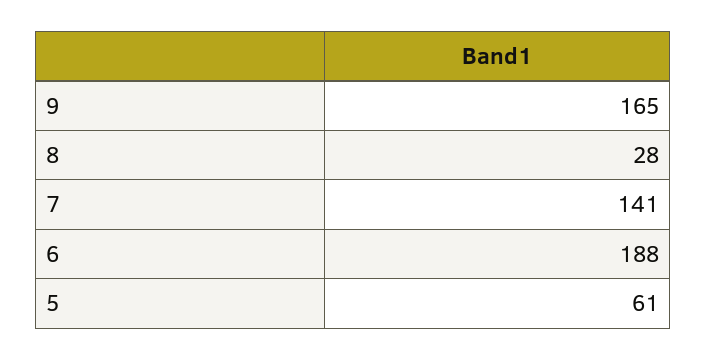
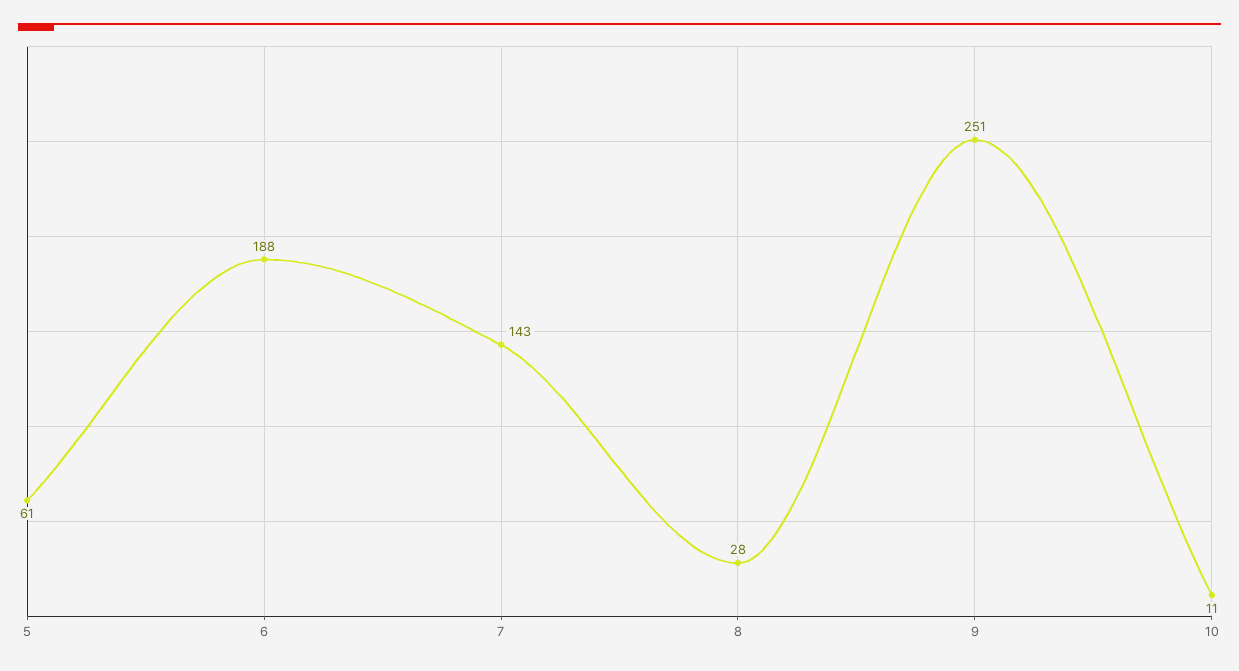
9: 165 -> 251
7: 141 -> 143
10: none -> 11

